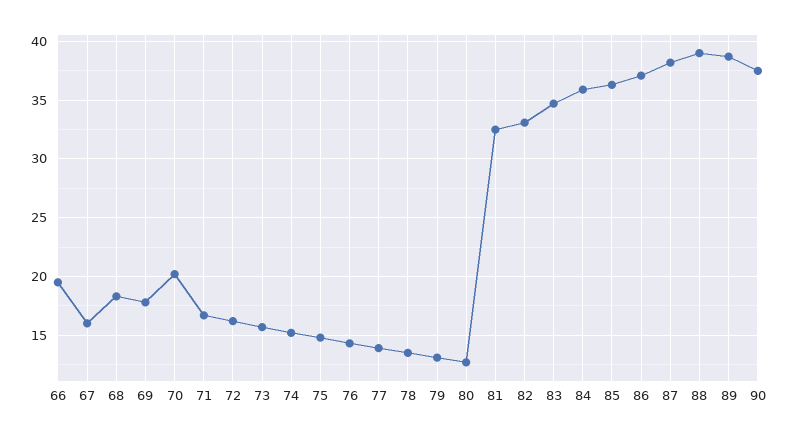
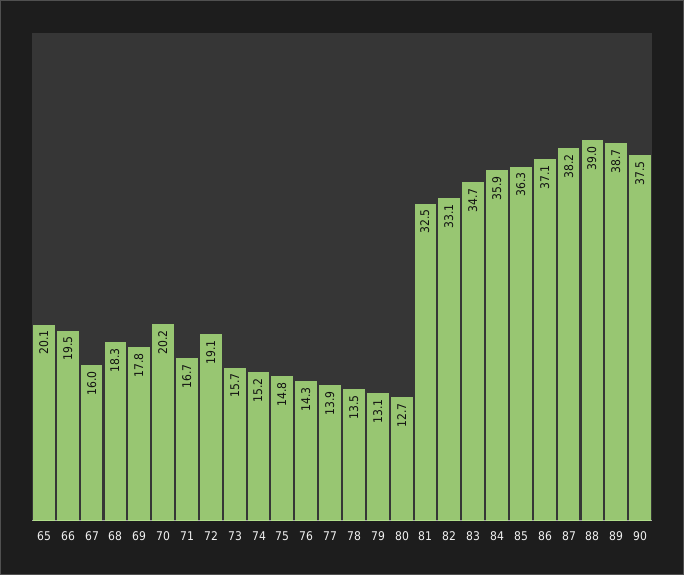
72: 16 -> 19.1
65: none -> 20.1

